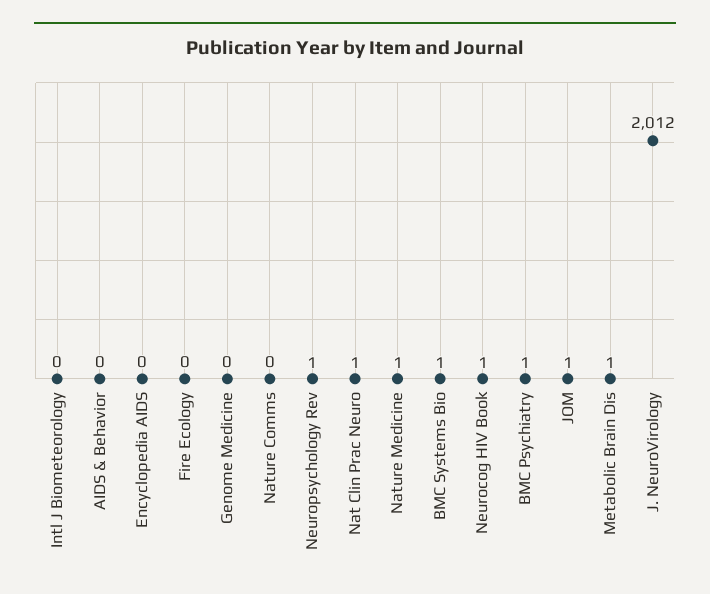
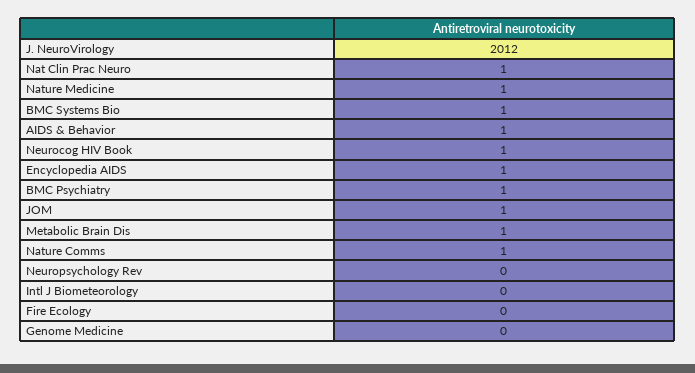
AIDS & Behavior: 0 -> 1
Encyclopedia AIDS: 0 -> 1
Nature Comms: 0 -> 1
Neuropsychology Rev: 1 -> 0

